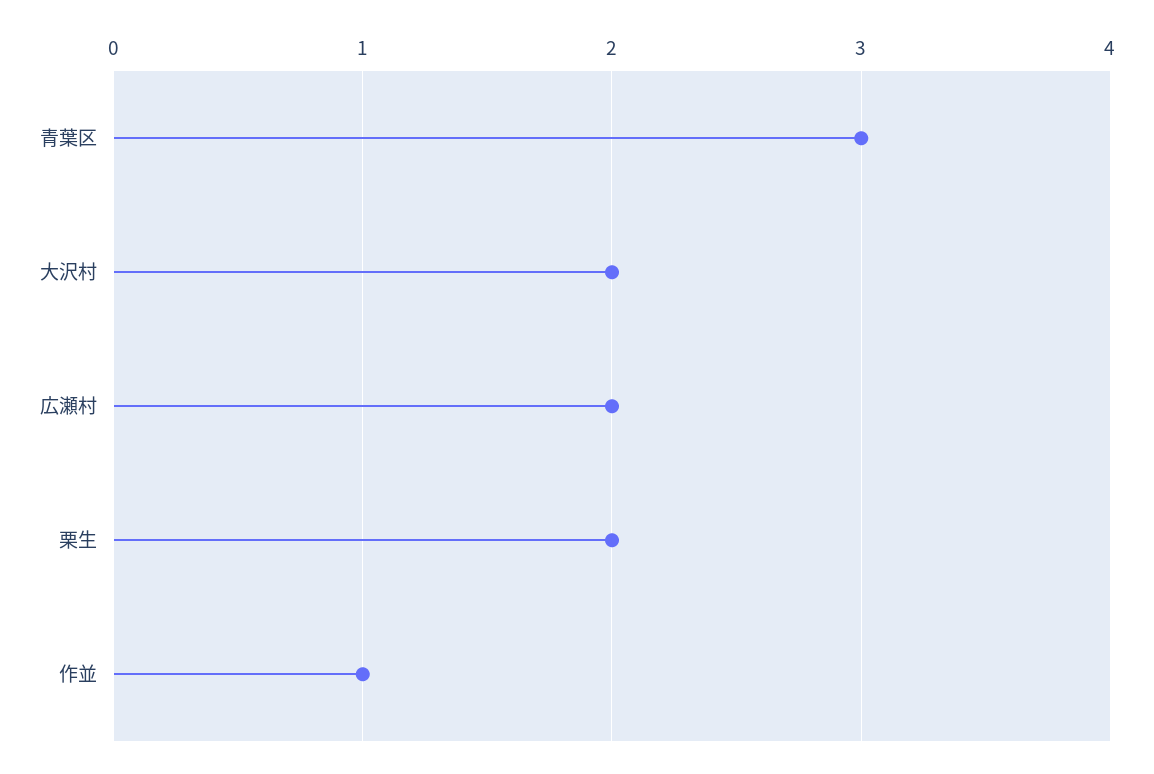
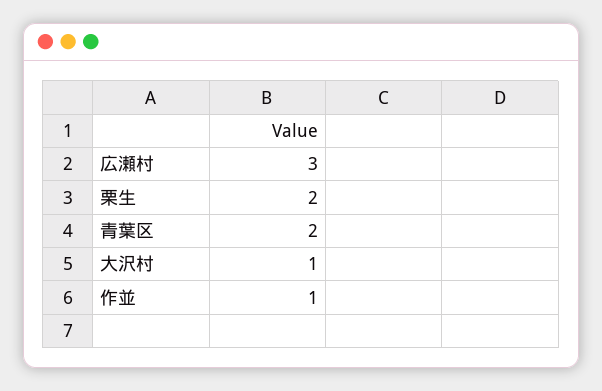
青葉区: 3 -> 2
大沢村: 2 -> 1
広瀬村: 2 -> 3

